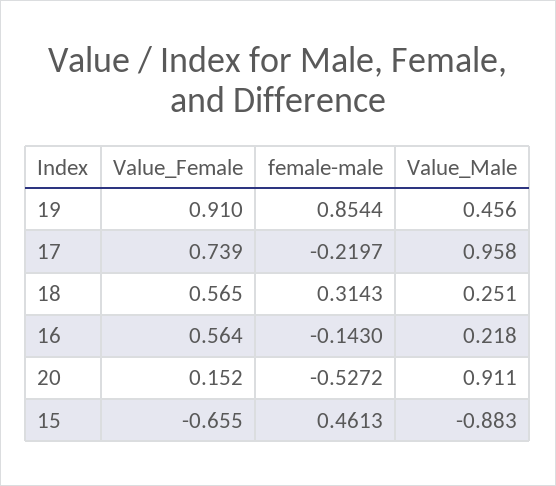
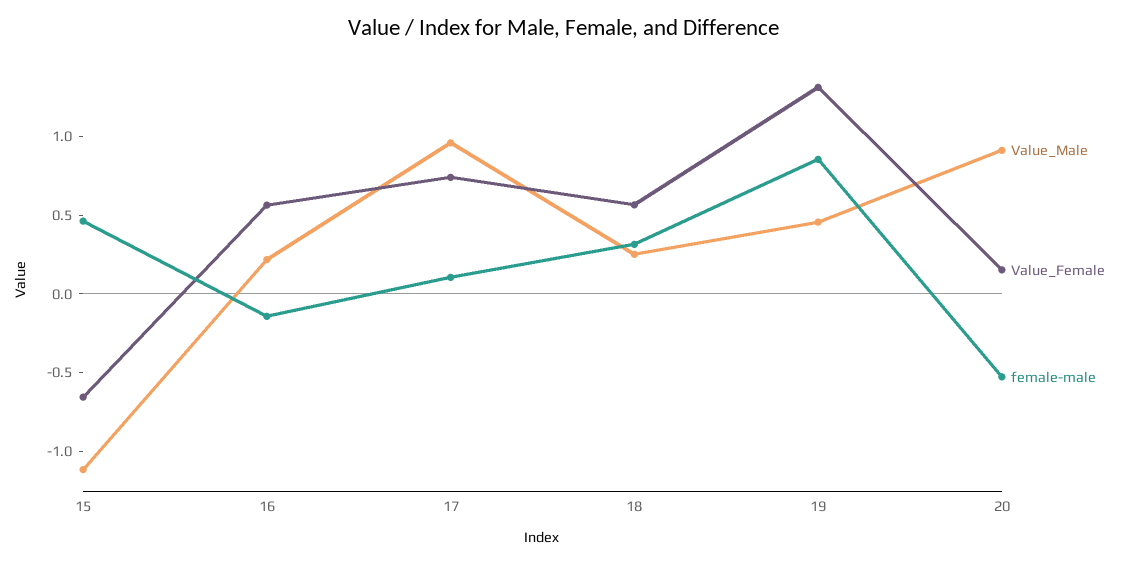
Value_Female, 19: 0.91 -> 1.3
female-male, 17: -0.2197 -> 0.1
Value_Male, 15: -0.883 -> -1.1

